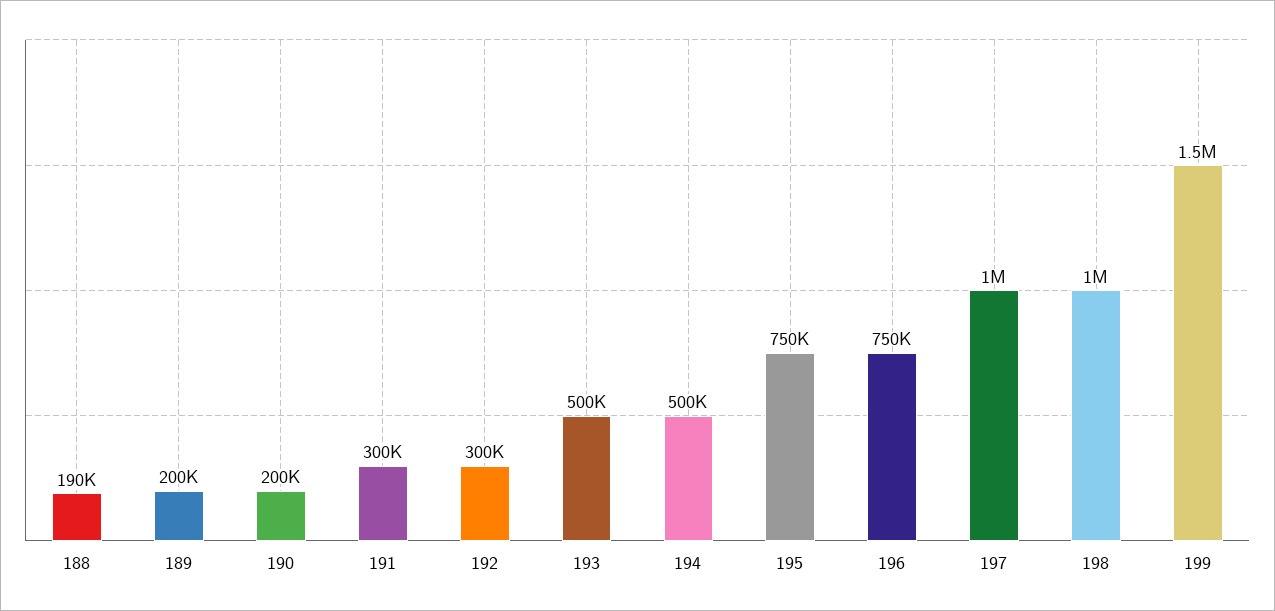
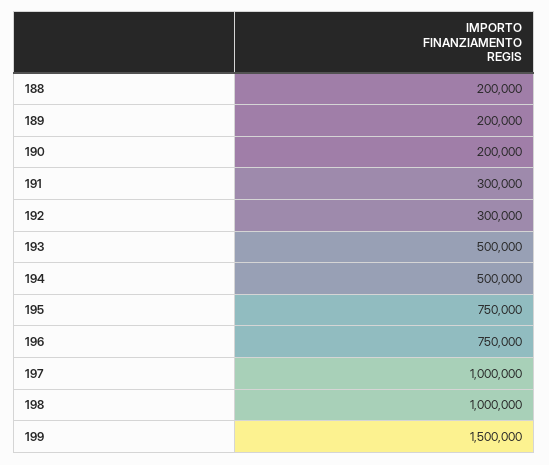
188: 190000 -> 200000

